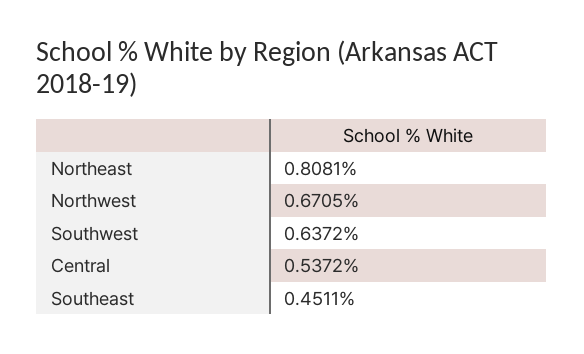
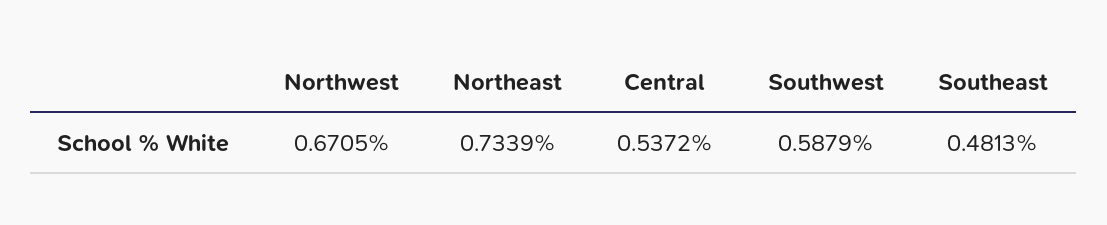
Northeast: 0.8081 -> 0.7339
Southwest: 0.6372 -> 0.5879
Southeast: 0.4511 -> 0.4813

